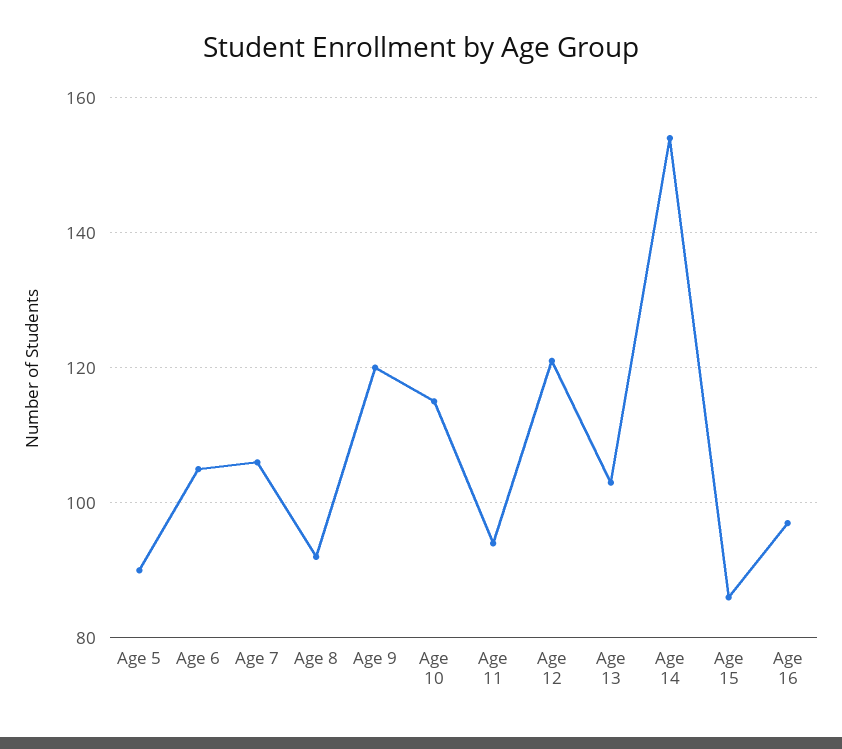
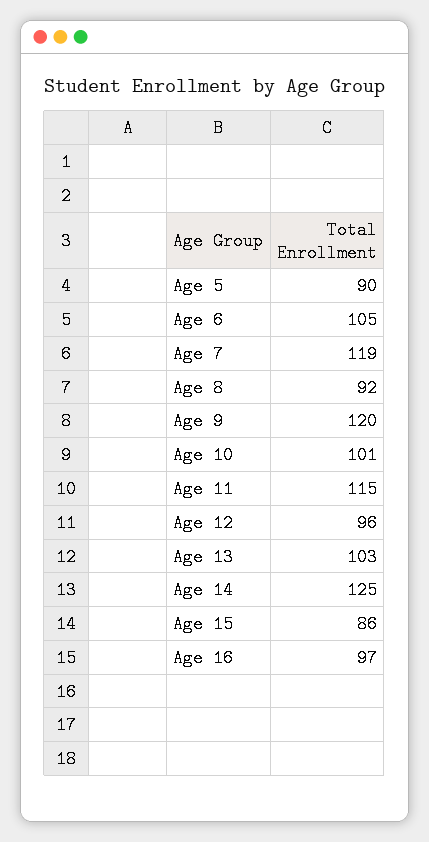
Age 7: 105 -> 119
Age 10: 115 -> 101
Age 11: 95 -> 115
Age 12: 120 -> 96
Age 14: 155 -> 125

